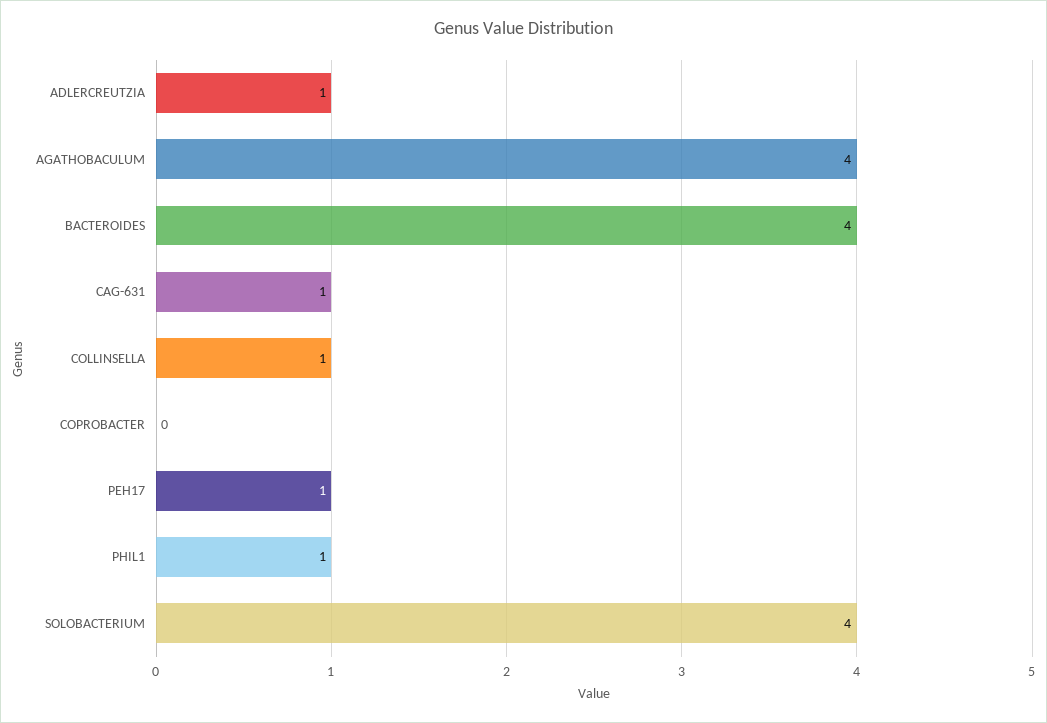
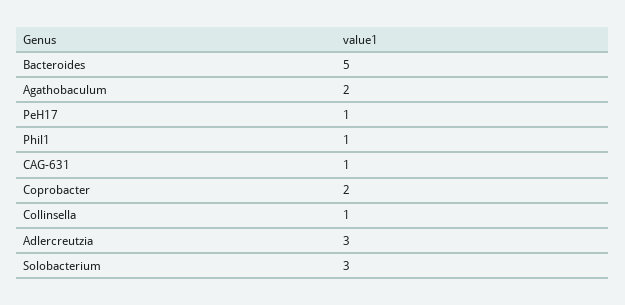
ADLERCREUTZIA: 1 -> 3
AGATHOBACULUM: 4 -> 2
BACTEROIDES: 4 -> 5
COPROBACTER: 0 -> 2
SOLOBACTERIUM: 4 -> 3

